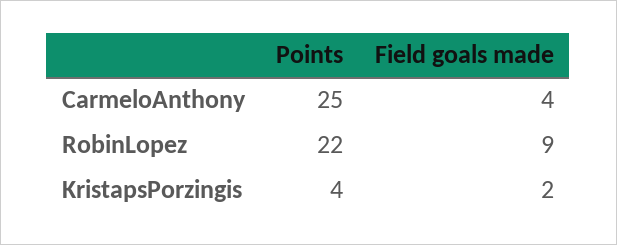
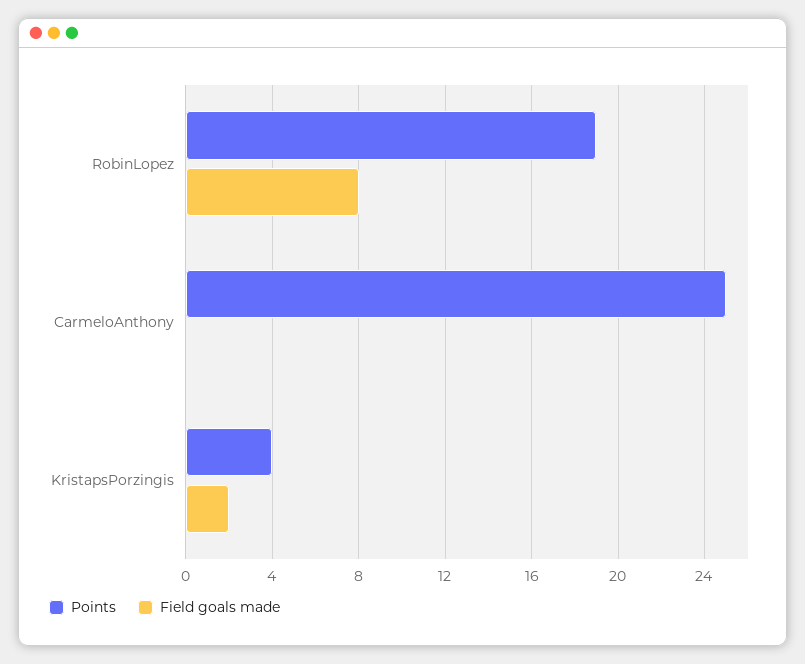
Field goals made, CarmeloAnthony: 4 -> 0
Points, RobinLopez: 22 -> 19
Field goals made, RobinLopez: 9 -> 8

